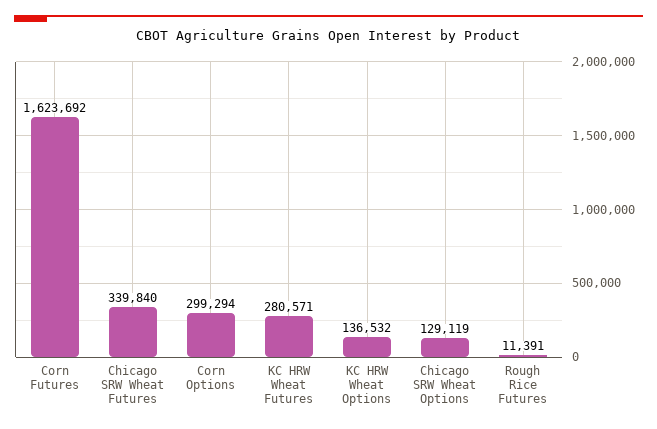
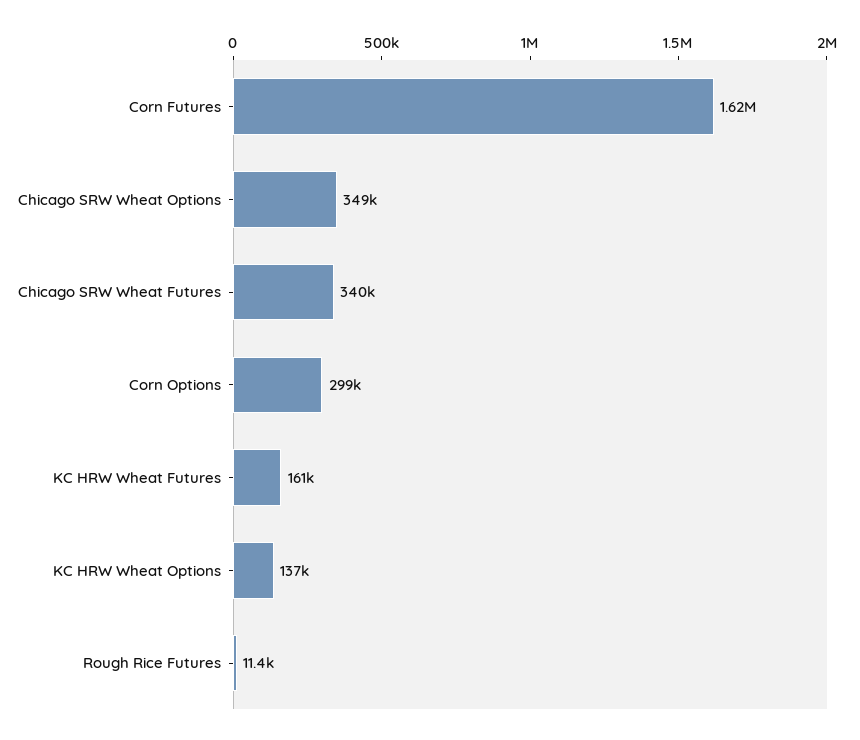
KC HRW Wheat Futures: 280571 -> 161000
Chicago SRW Wheat Options: 129119 -> 349000

